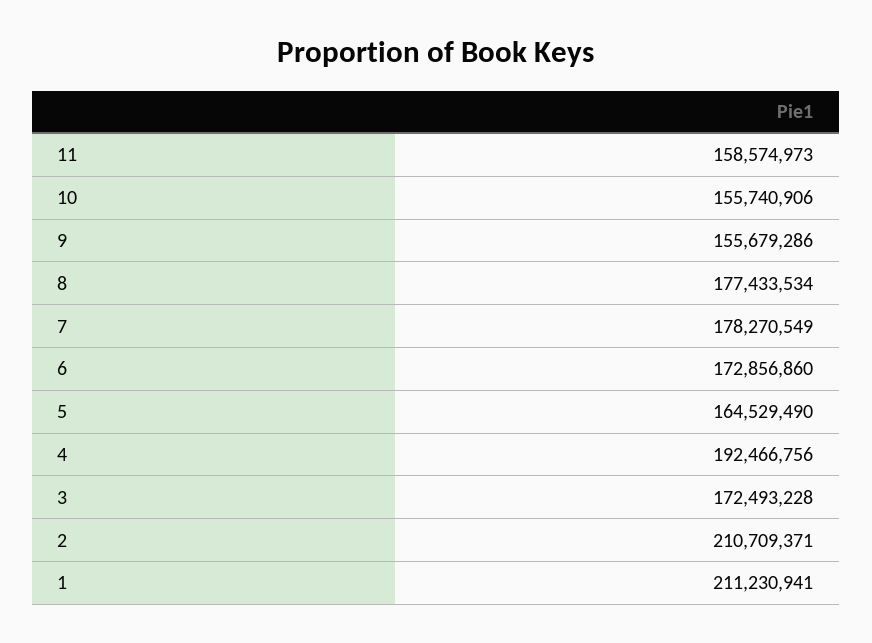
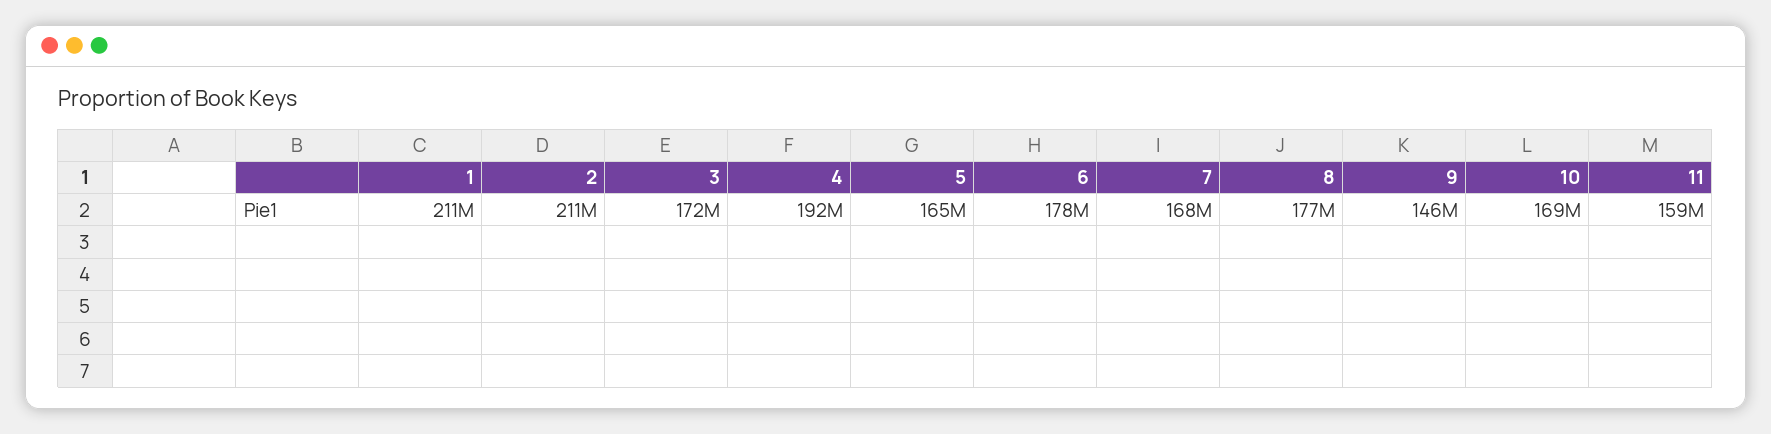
10: 155740906 -> 169000000
9: 155679286 -> 146000000
7: 178270549 -> 168000000
6: 172856860 -> 178000000

